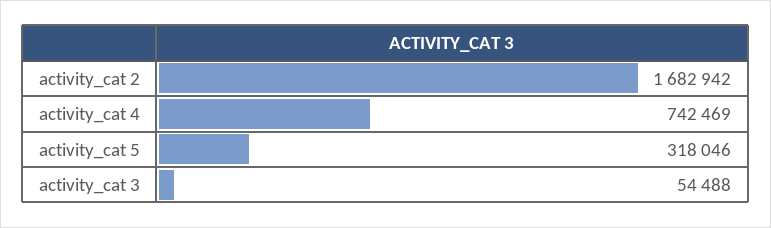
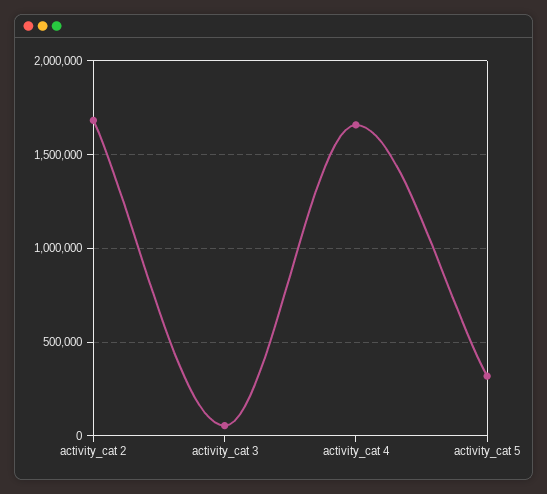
activity_cat 4: 742469 -> 1650000

